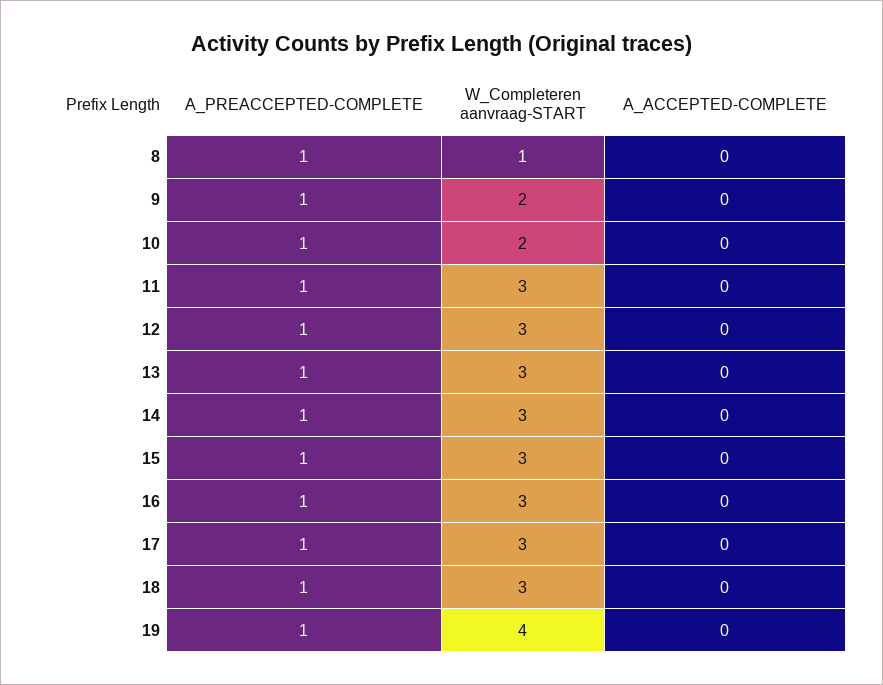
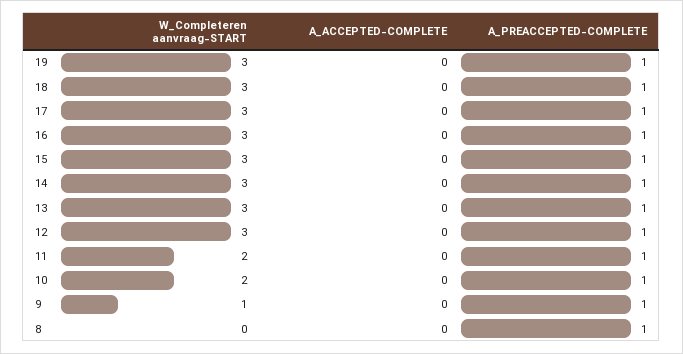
W_Completeren aanvraag-START, 8: 1 -> 0
W_Completeren aanvraag-START, 9: 2 -> 1
W_Completeren aanvraag-START, 11: 3 -> 2
W_Completeren aanvraag-START, 19: 4 -> 3

